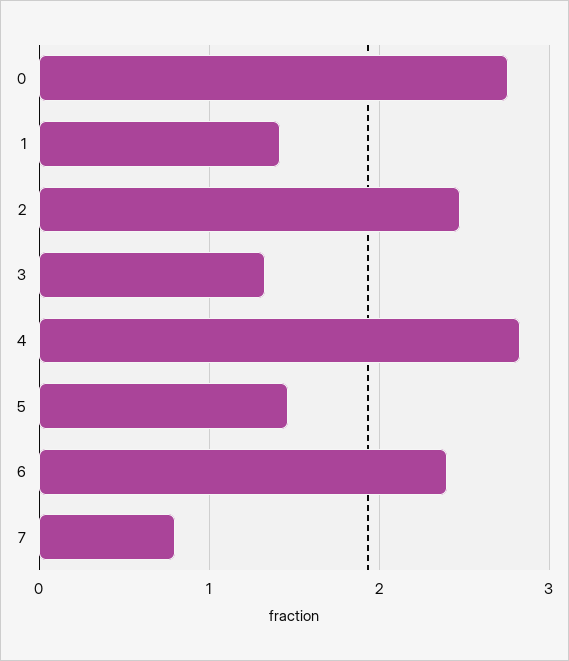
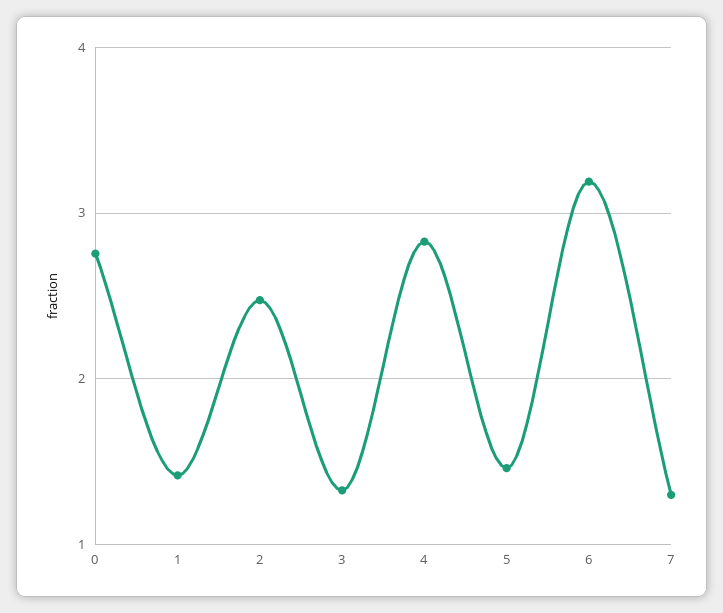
6: 2.4 -> 3.2
7: 0.8 -> 1.3

